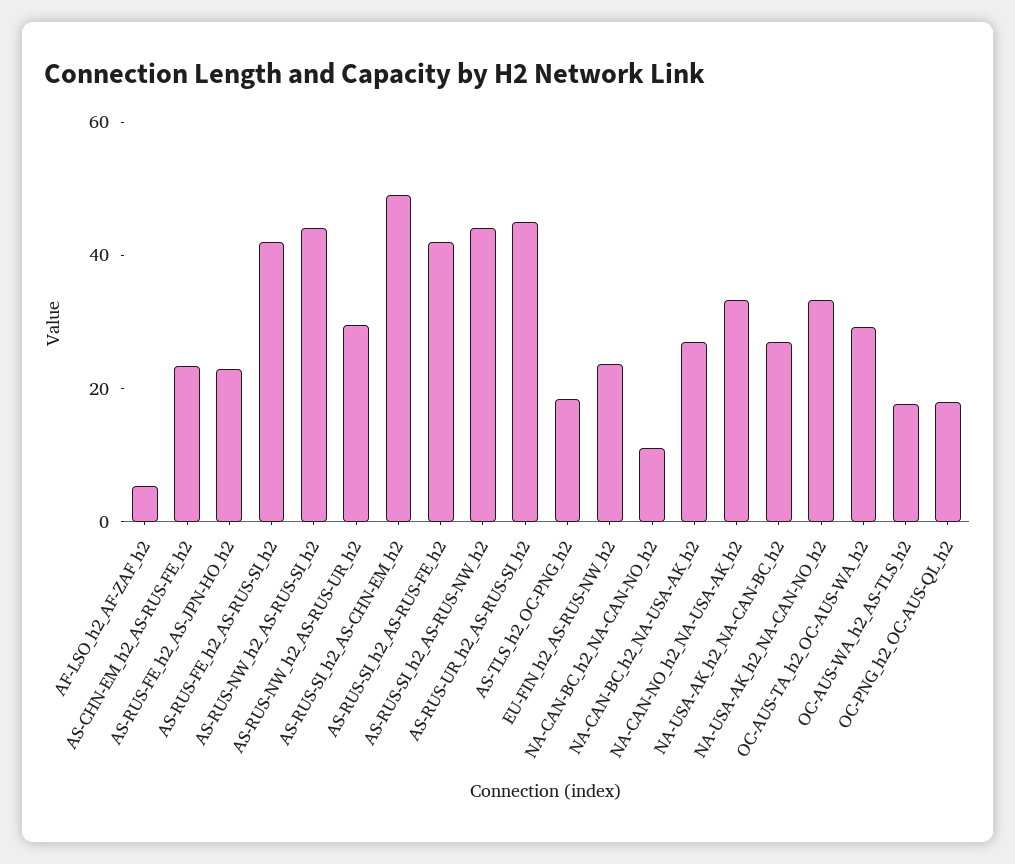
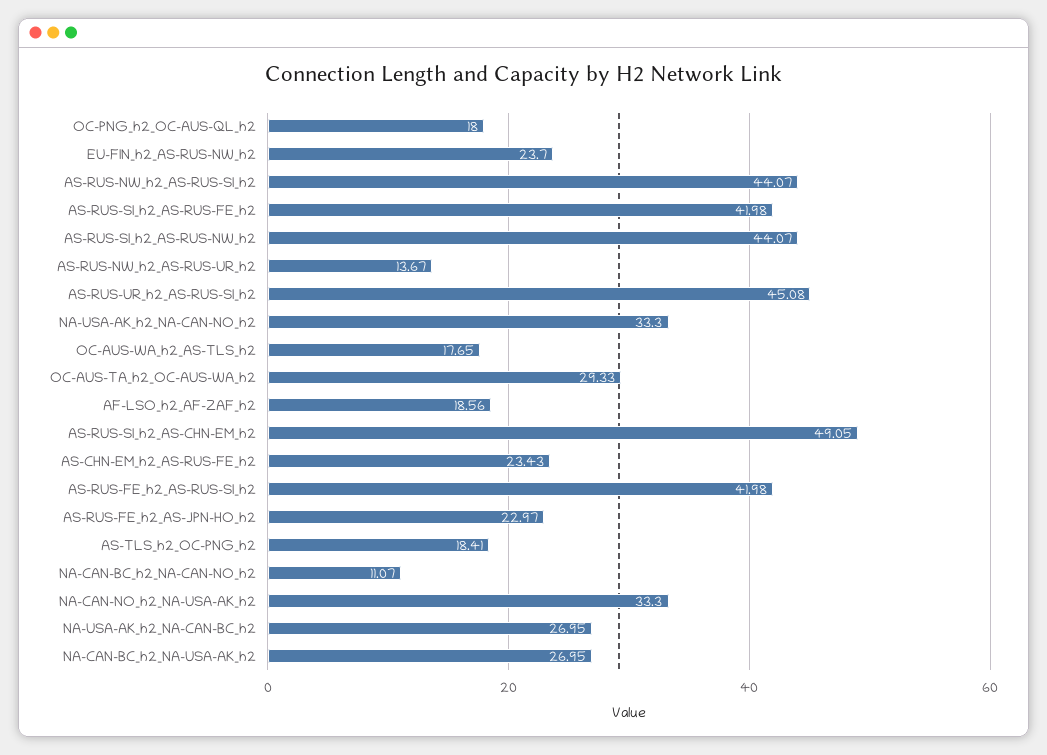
AF-LSO_h2_AF-ZAF_h2: 5 -> 18.56
AS-RUS-NW_h2_AS-RUS-UR_h2: 30 -> 13.67

